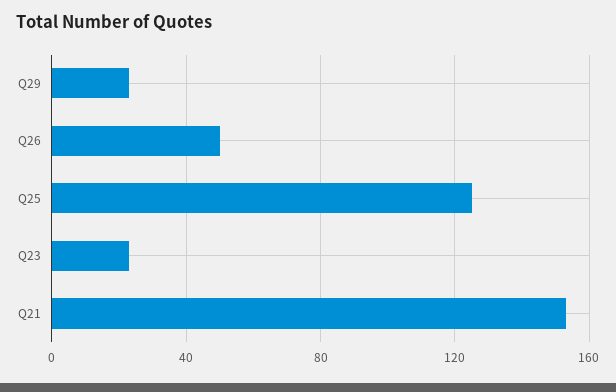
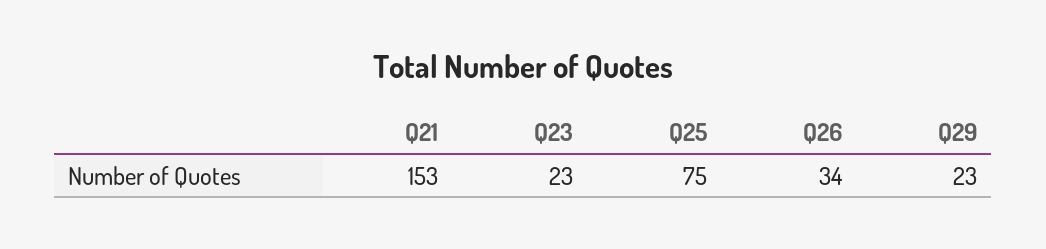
Q26: 50 -> 34
Q25: 125 -> 75

